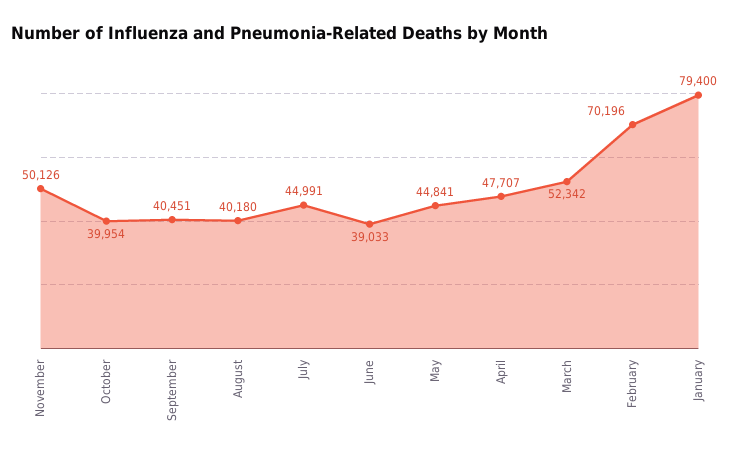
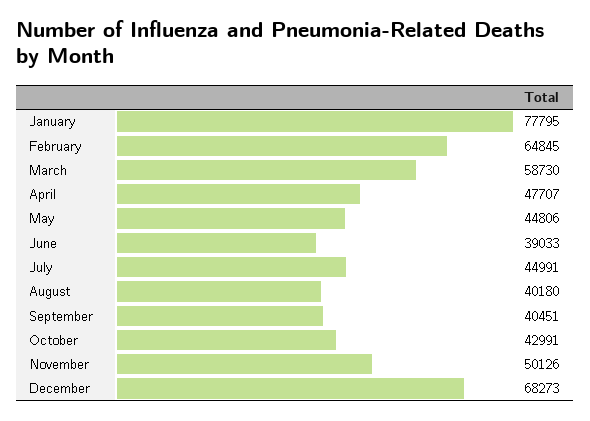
October: 39954 -> 42991
May: 44841 -> 44806
March: 52342 -> 58730
February: 70196 -> 64845
January: 79400 -> 77795
December: none -> 68273

